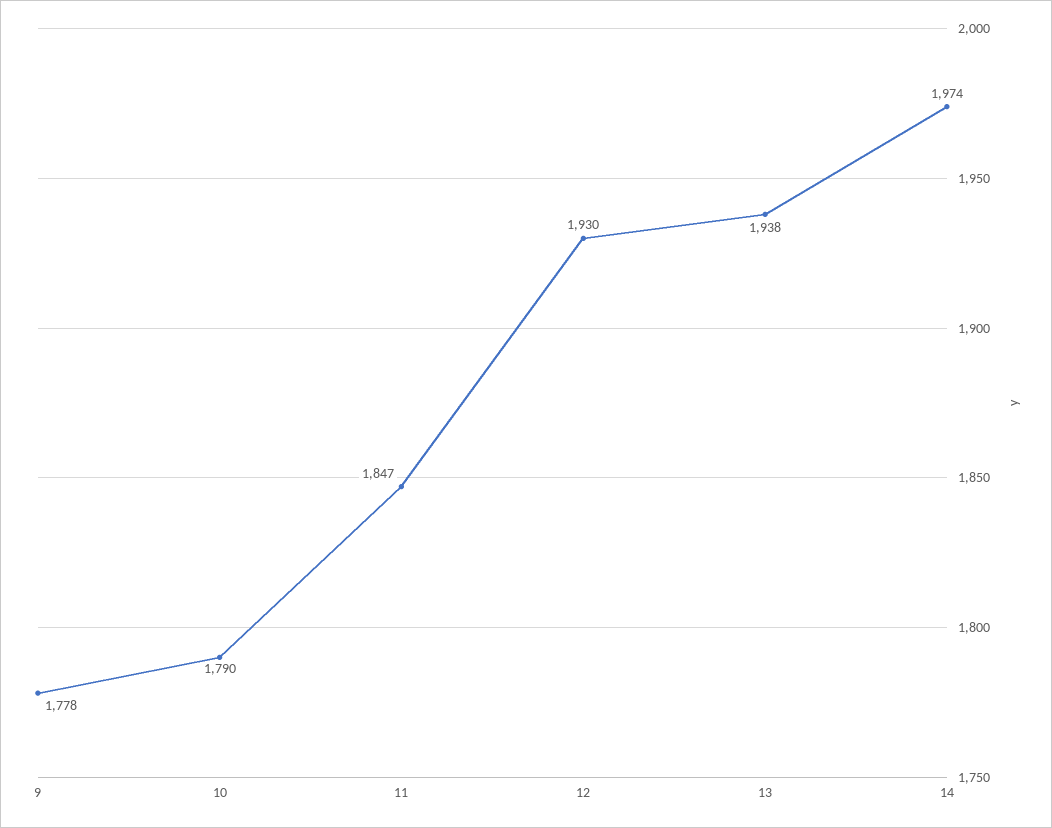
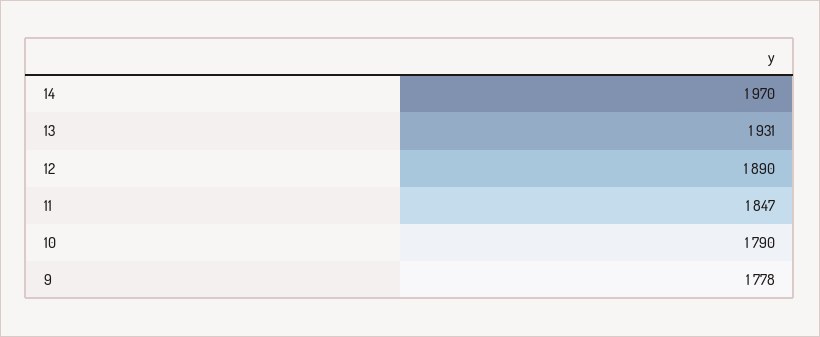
12: 1930 -> 1890
13: 1938 -> 1931
14: 1974 -> 1970

